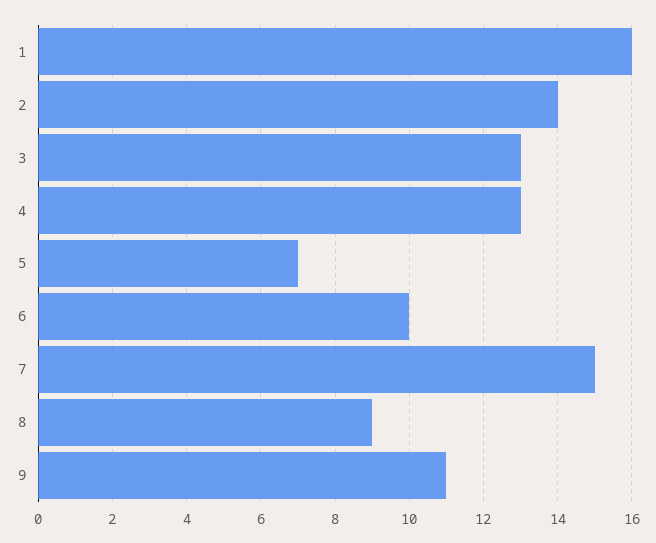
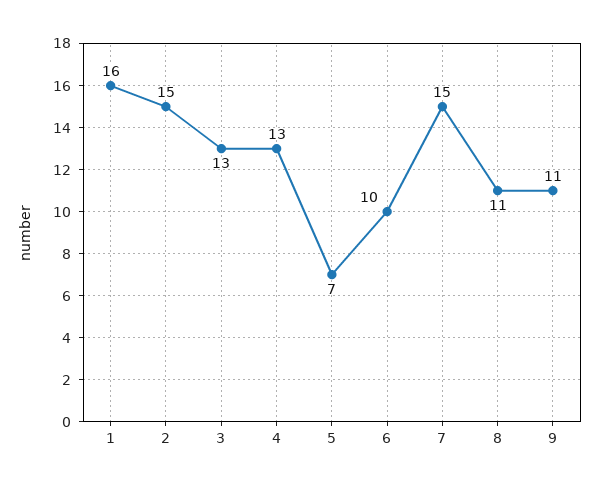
2: 14 -> 15
8: 9 -> 11

